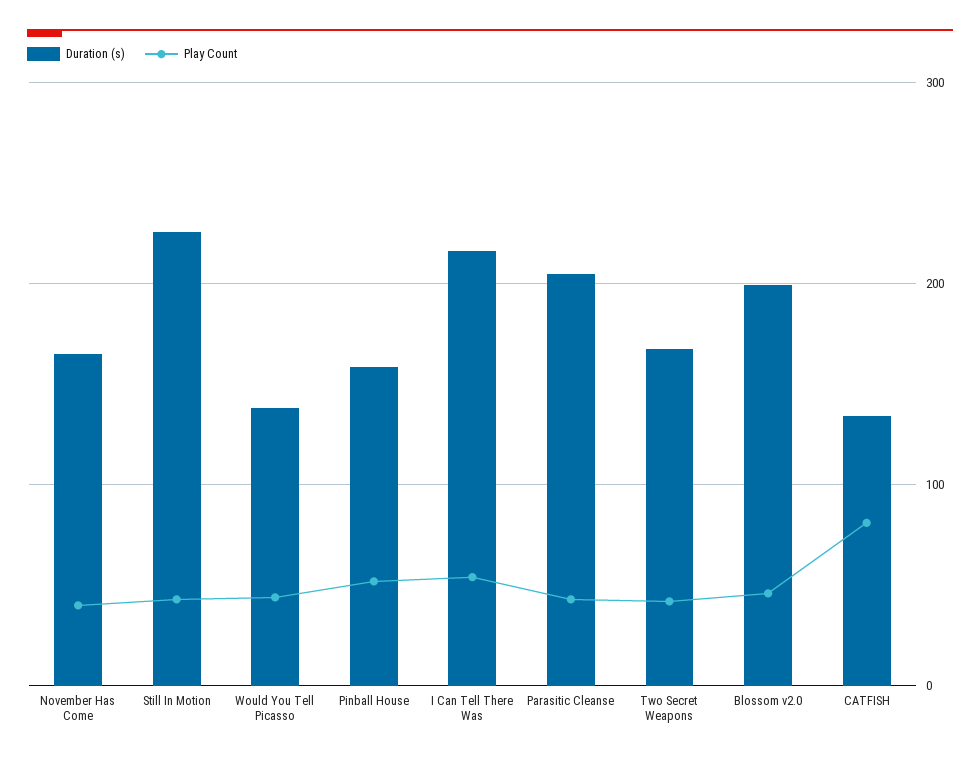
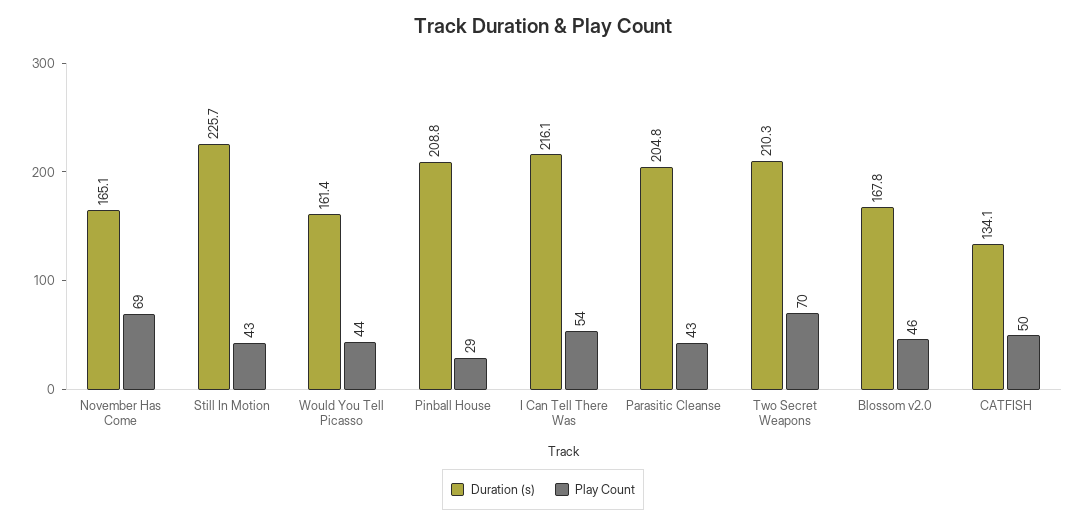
Play Count, November Has Come: 40 -> 69
Duration (s), Would You Tell Picasso: 140 -> 161.4
Duration (s), Pinball House: 160 -> 208.8
Play Count, Pinball House: 50 -> 29
Duration (s), Two Secret Weapons: 170 -> 210.3
Play Count, Two Secret Weapons: 40 -> 70
Duration (s), Blossom v2.0: 200 -> 167.8
Play Count, CATFISH: 80 -> 50

